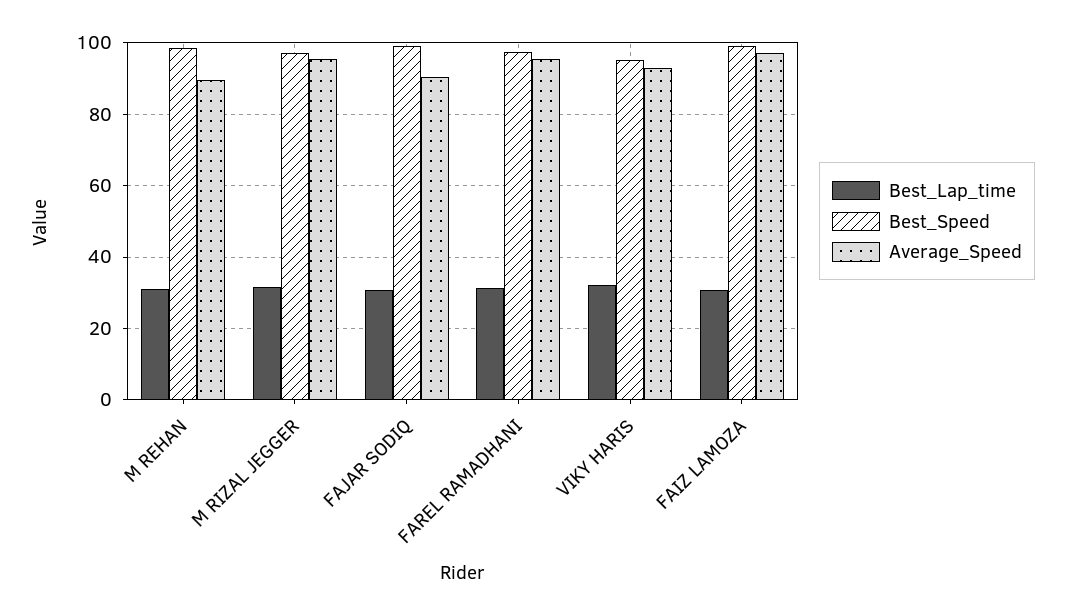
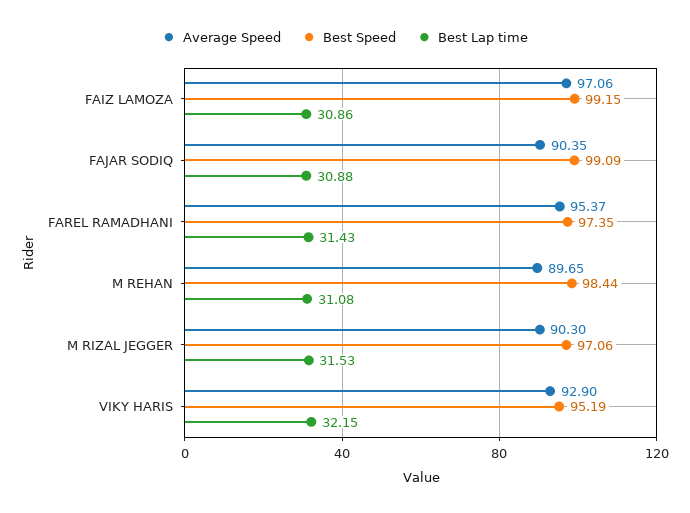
Average_Speed, M RIZAL JEGGER: 96 -> 90.3

